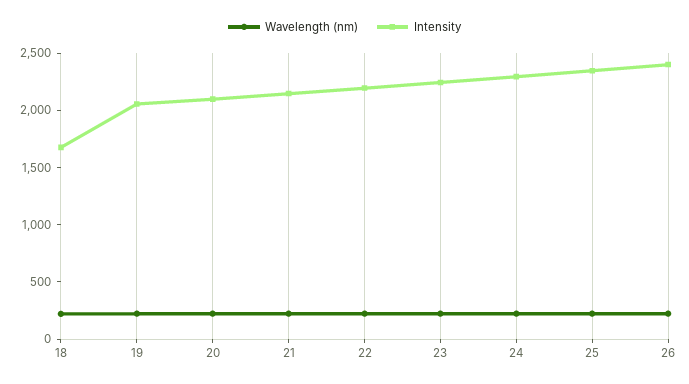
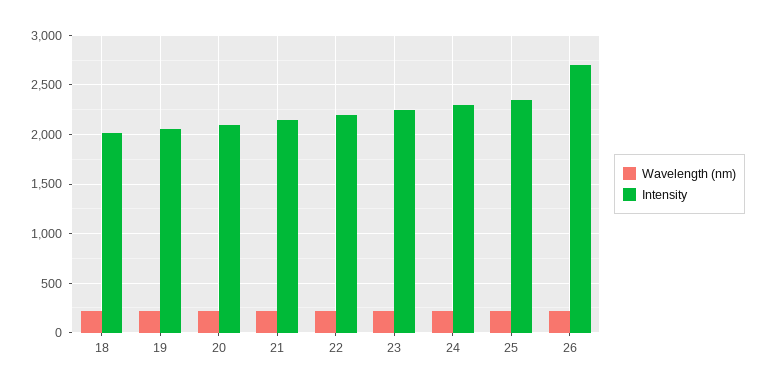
Intensity, 18: 1700 -> 2000
Intensity, 26: 2400 -> 2700

